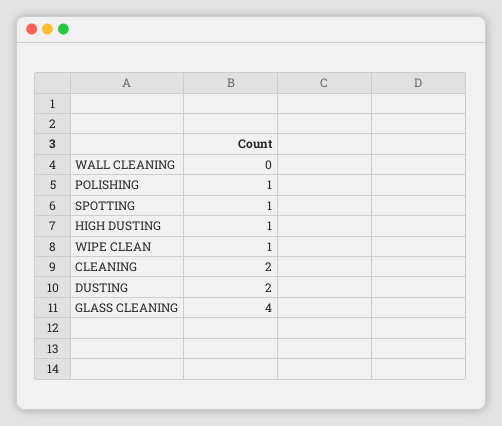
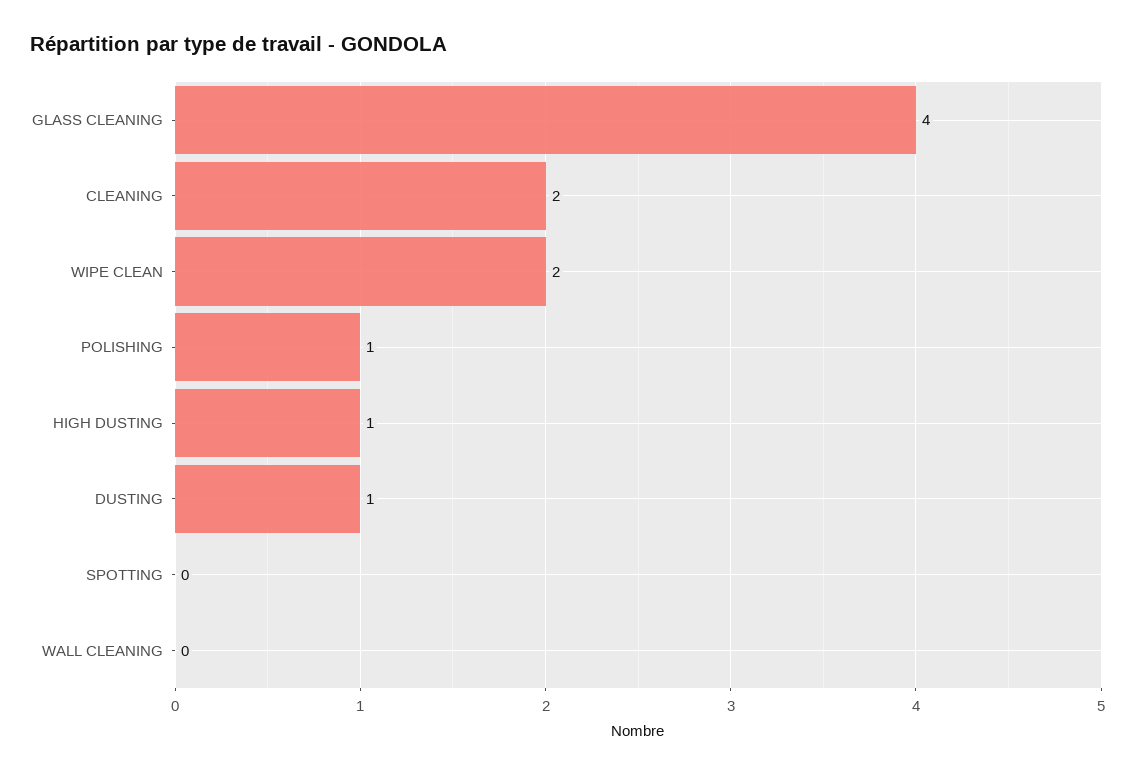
SPOTTING: 1 -> 0
WIPE CLEAN: 1 -> 2
DUSTING: 2 -> 1

